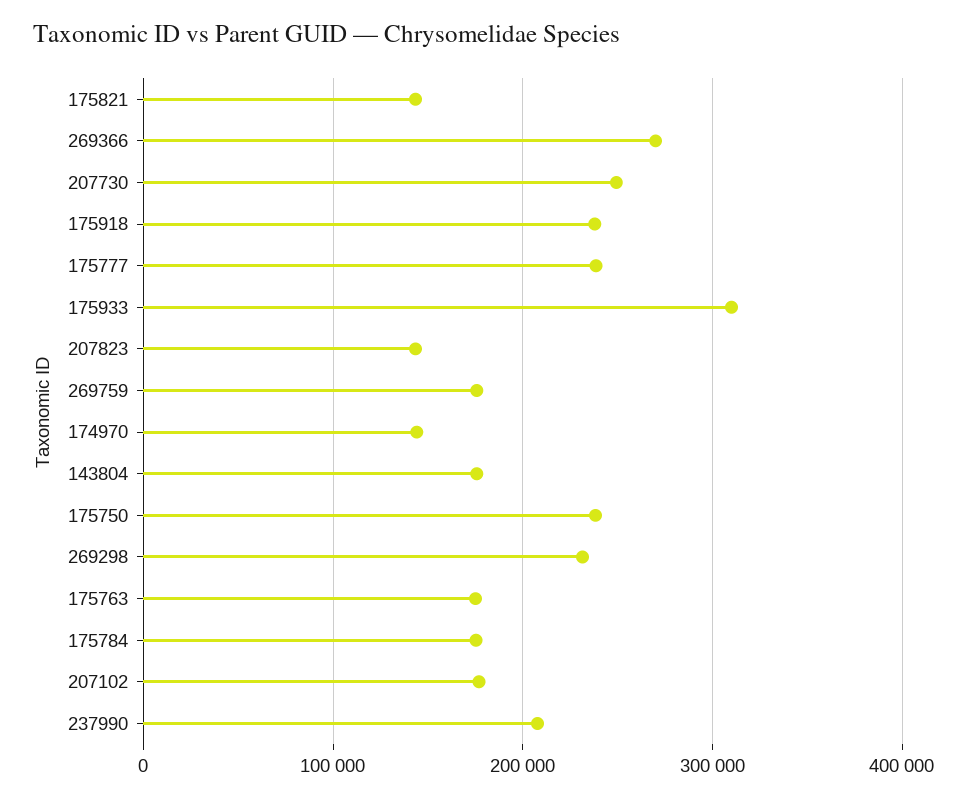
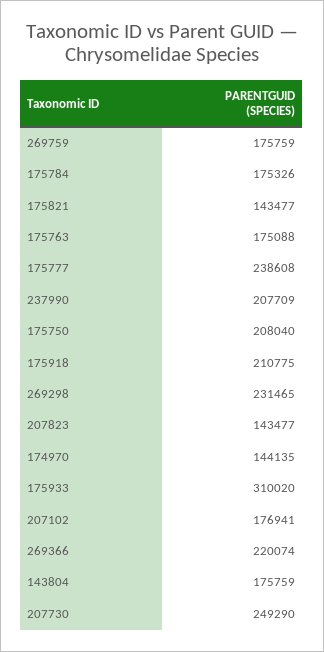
269366: 270000 -> 220074
175918: 240000 -> 210775
175750: 240000 -> 208040

